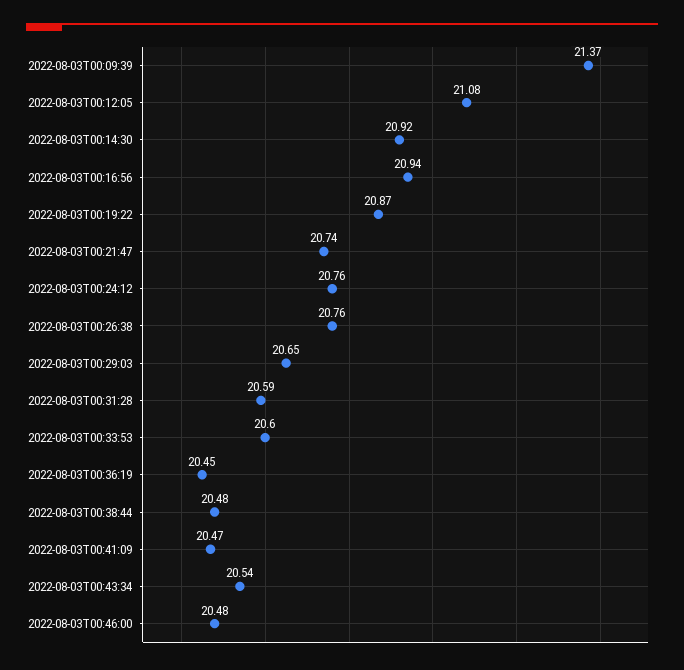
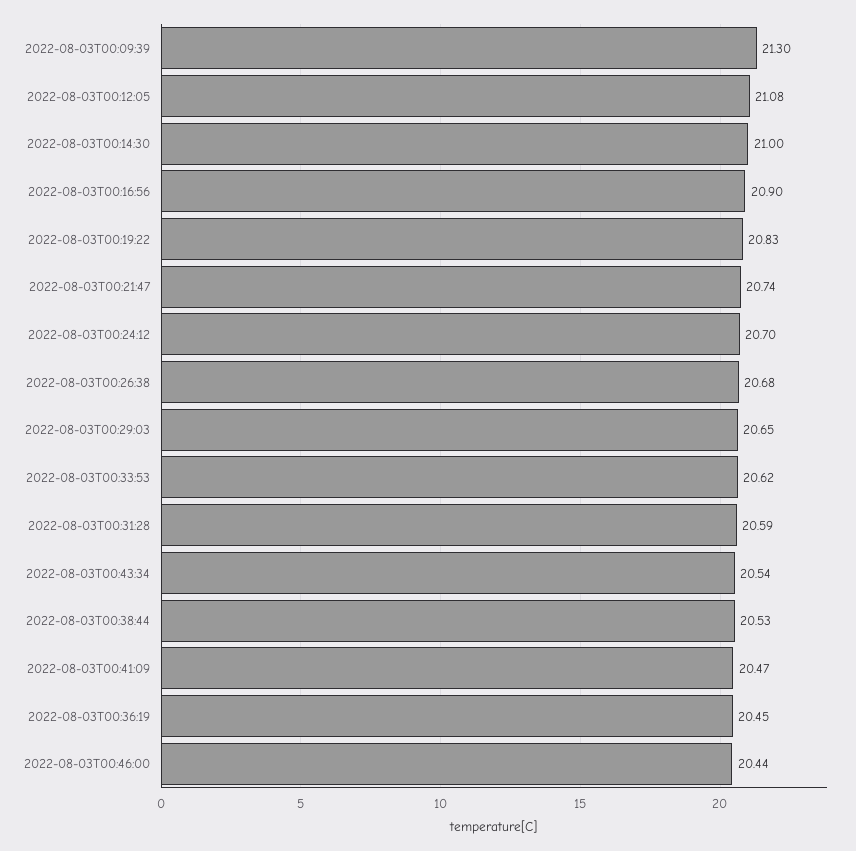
2022-08-03T00:09:39: 21.37 -> 21.3
2022-08-03T00:14:30: 20.92 -> 21
2022-08-03T00:16:56: 20.94 -> 20.9
2022-08-03T00:19:22: 20.87 -> 20.83
2022-08-03T00:24:12: 20.76 -> 20.7
2022-08-03T00:26:38: 20.76 -> 20.68
2022-08-03T00:33:53: 20.6 -> 20.62
2022-08-03T00:38:44: 20.48 -> 20.53
2022-08-03T00:46:00: 20.48 -> 20.44

